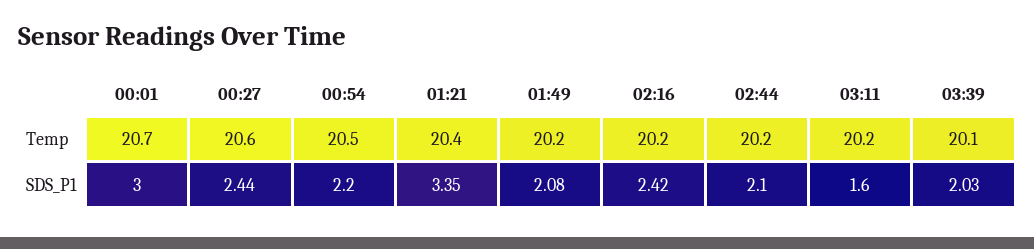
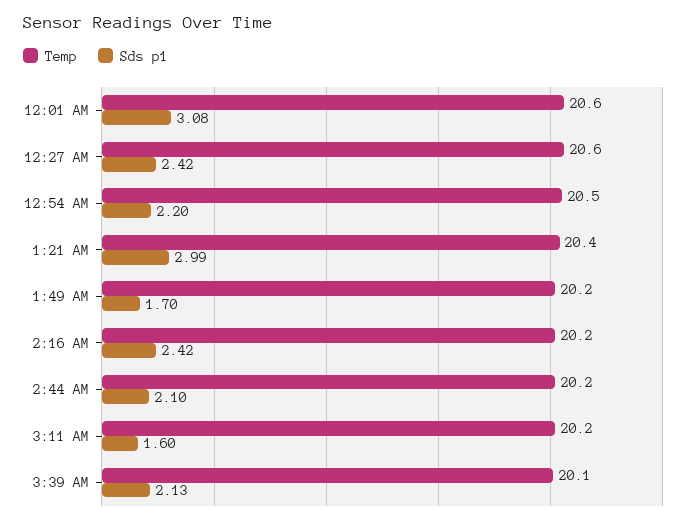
Temp, 00:01: 20.7 -> 20.6
SDS_P1, 00:01: 3 -> 3.08
SDS_P1, 00:27: 2.44 -> 2.42
SDS_P1, 01:21: 3.35 -> 2.99
SDS_P1, 01:49: 2.08 -> 1.7
SDS_P1, 03:39: 2.03 -> 2.13

